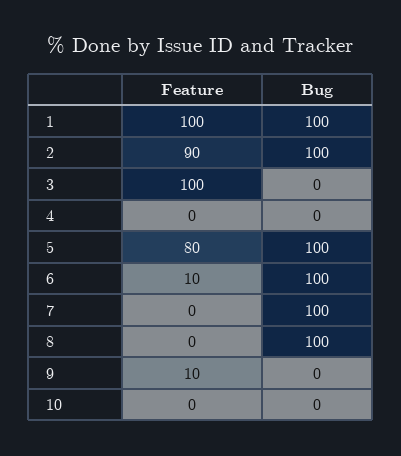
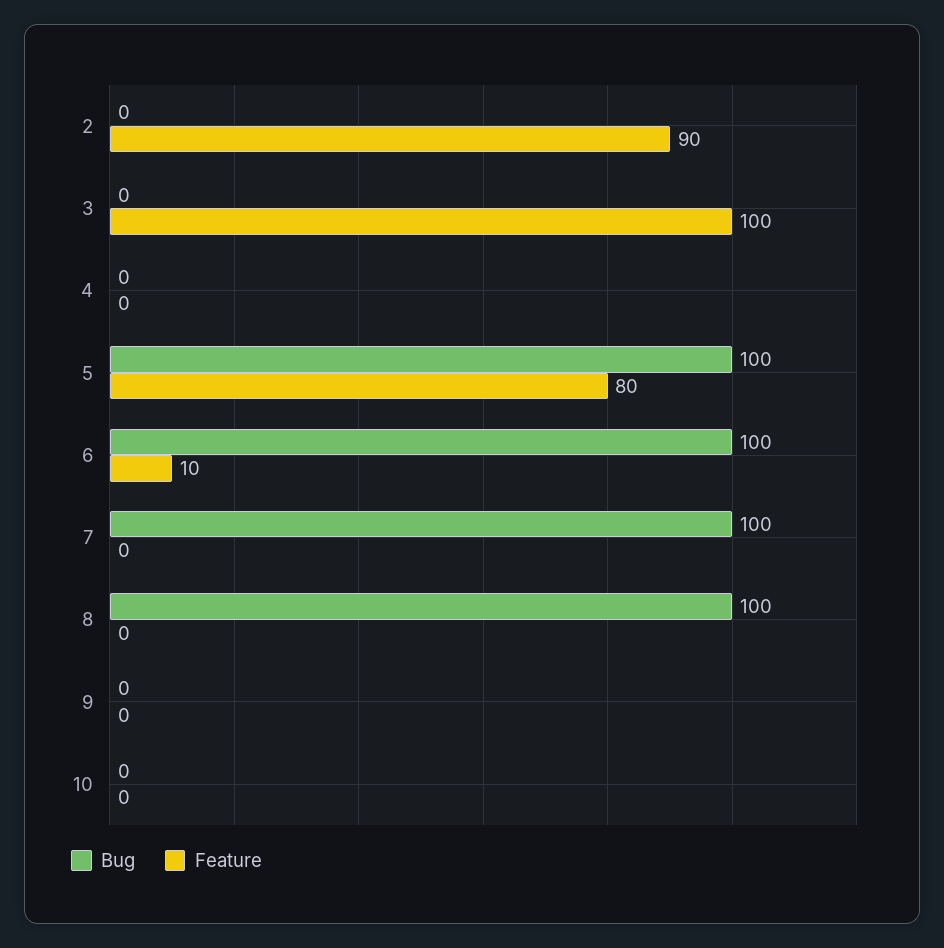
Feature, 1: 100 -> none
Bug, 1: 100 -> none
Bug, 2: 100 -> 0
Feature, 9: 10 -> 0

